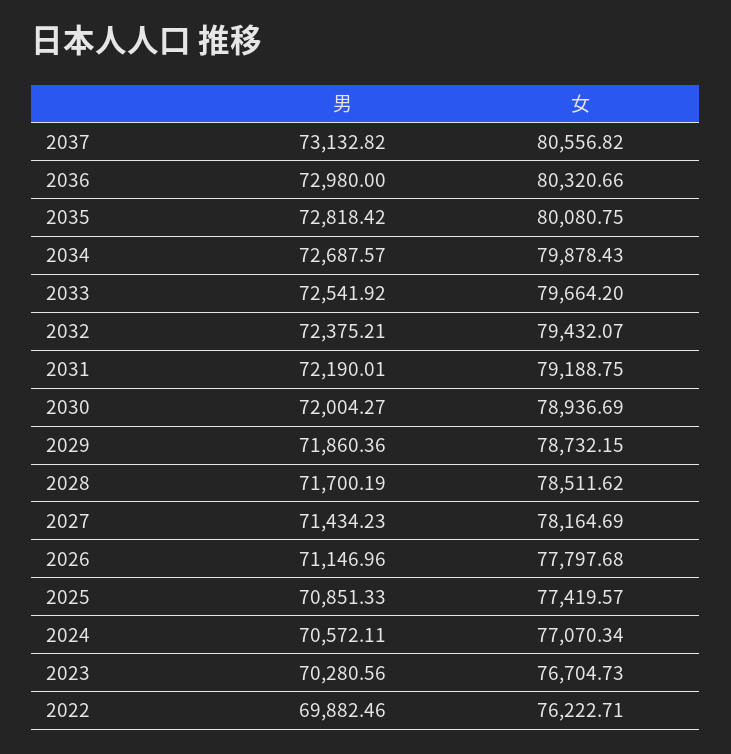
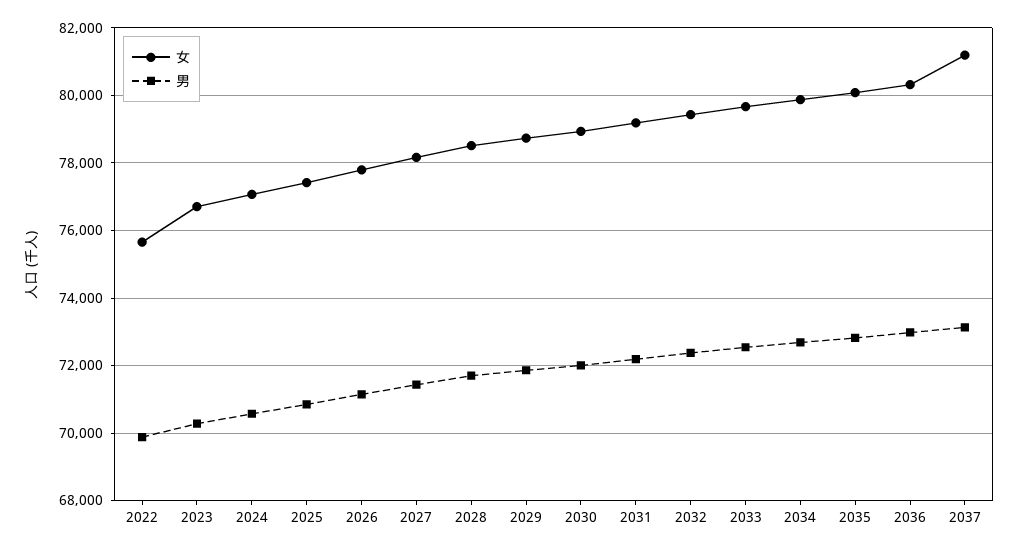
女, 2037: 80556.82 -> 81200
女, 2022: 76222.71 -> 75600

